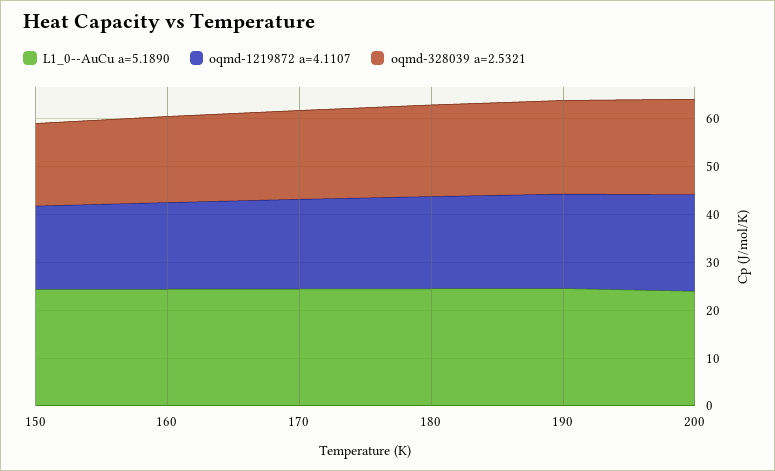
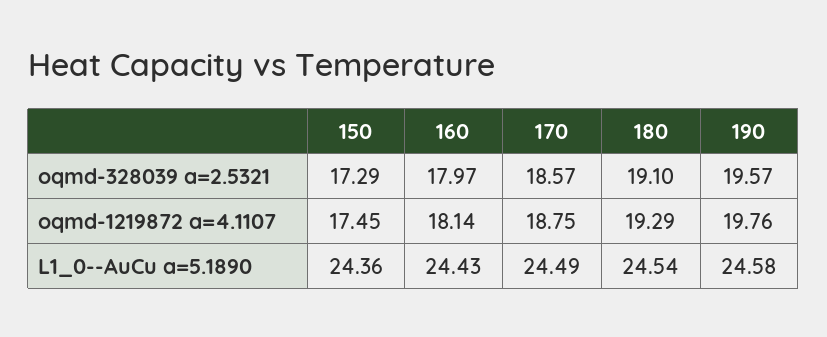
L1_0--AuCu a=5.1890, 200: 24 -> none
oqmd-1219872 a=4.1107, 200: 20 -> none
oqmd-328039 a=2.5321, 200: 20 -> none

